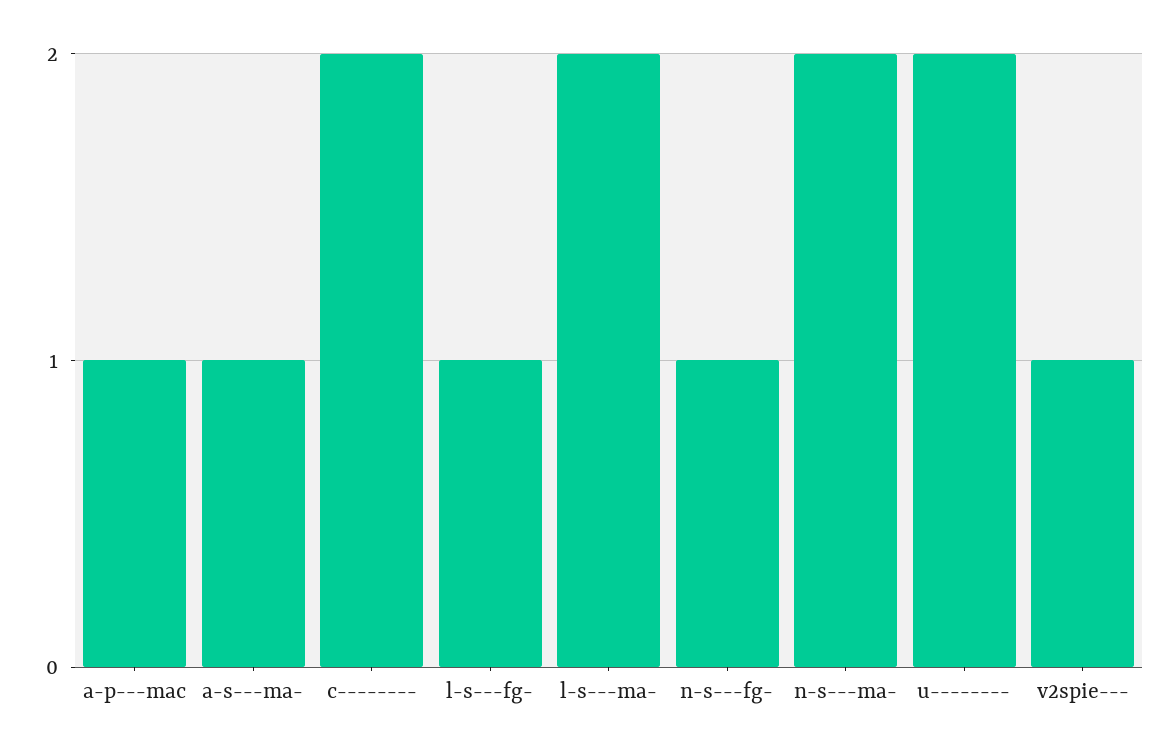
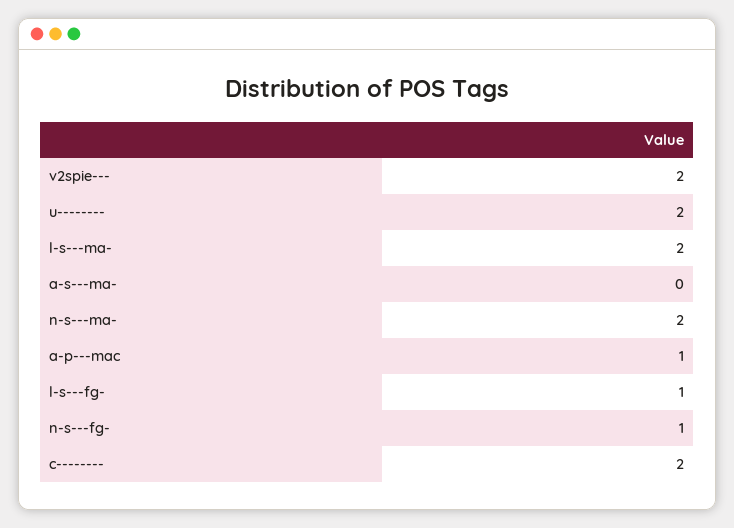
a-s---ma-: 1 -> 0
v2spie---: 1 -> 2

